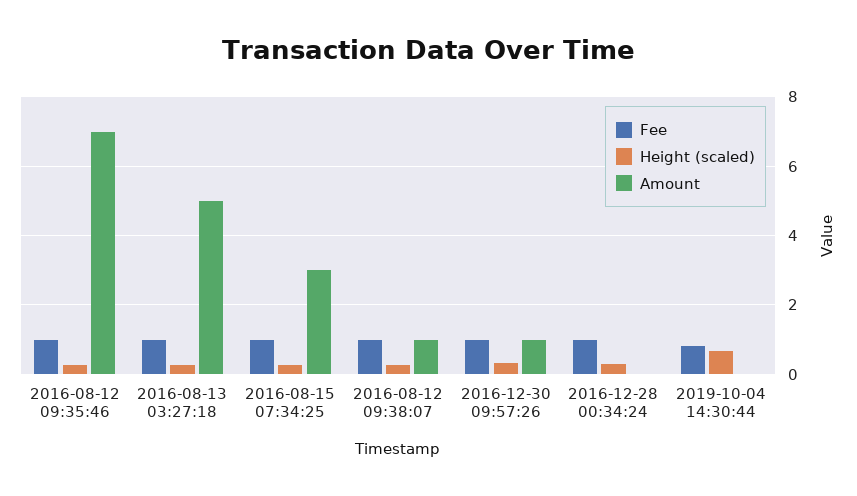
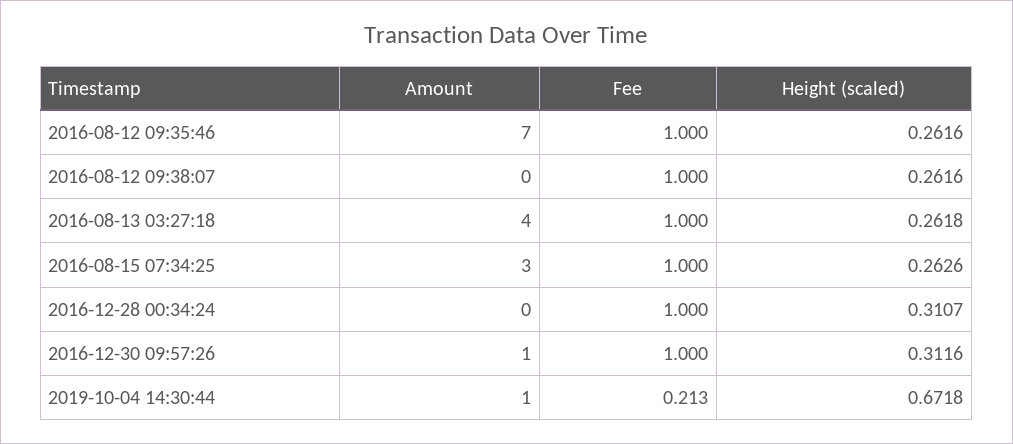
Amount, 2016-08-13 03:27:18: 5 -> 4
Amount, 2016-08-12 09:38:07: 1 -> 0
Fee, 2019-10-04 14:30:44: 0.8 -> 0.213
Amount, 2019-10-04 14:30:44: 0 -> 1

